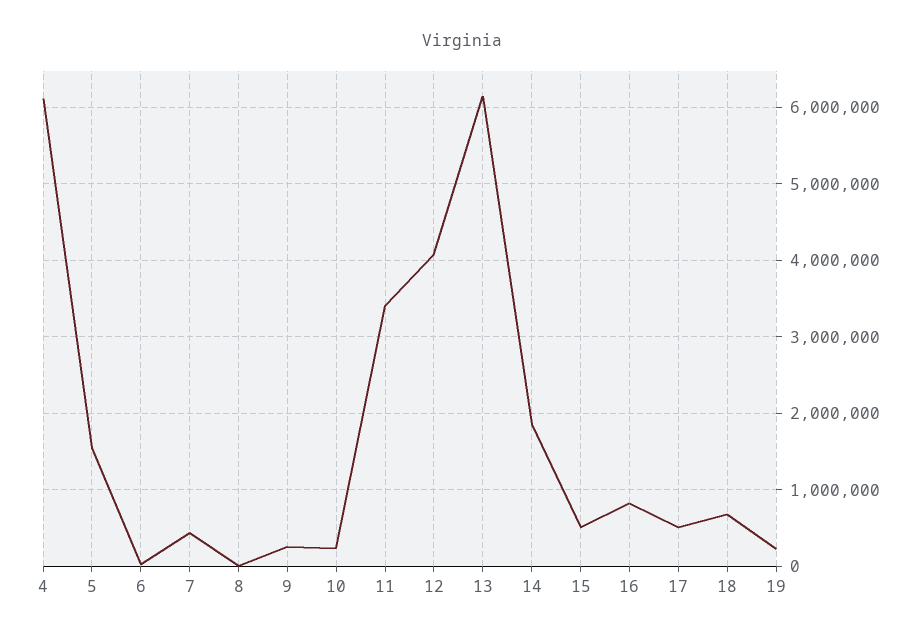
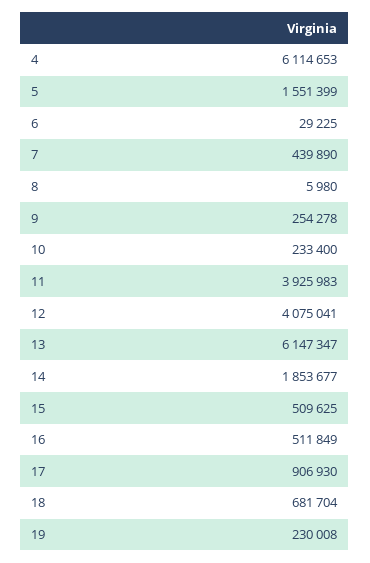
11: 3400000 -> 3925983
16: 800000 -> 511849
17: 500000 -> 906930

